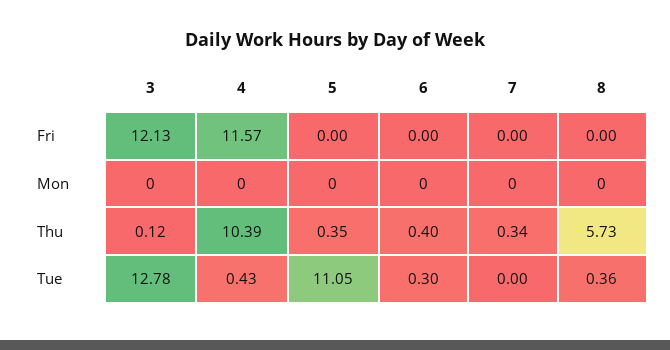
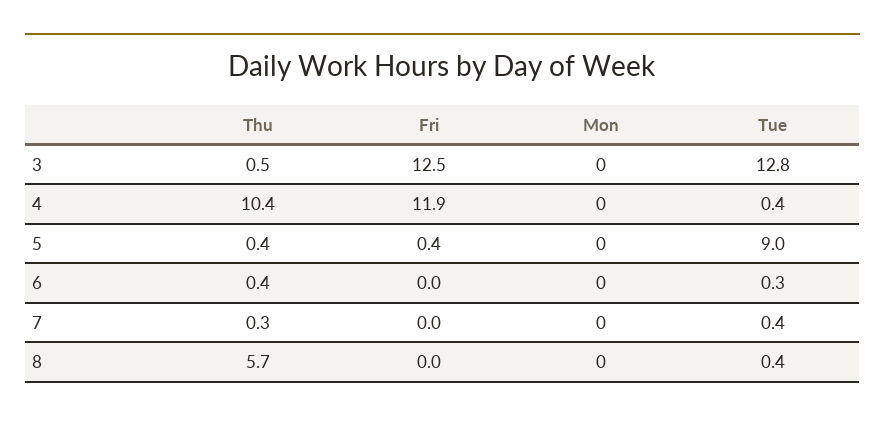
3, Fri: 12.13 -> 12.5
4, Fri: 11.57 -> 11.9
5, Fri: 0 -> 0.4
3, Thu: 0.12 -> 0.5
5, Tue: 11.05 -> 9
7, Tue: 0 -> 0.4

